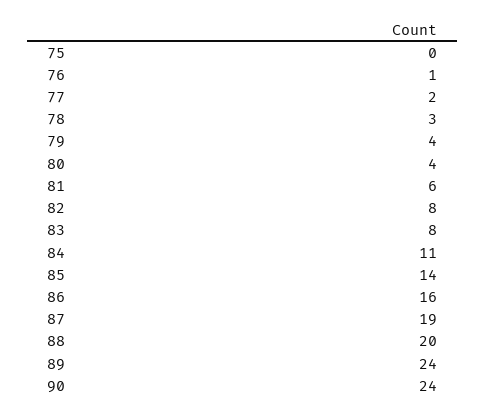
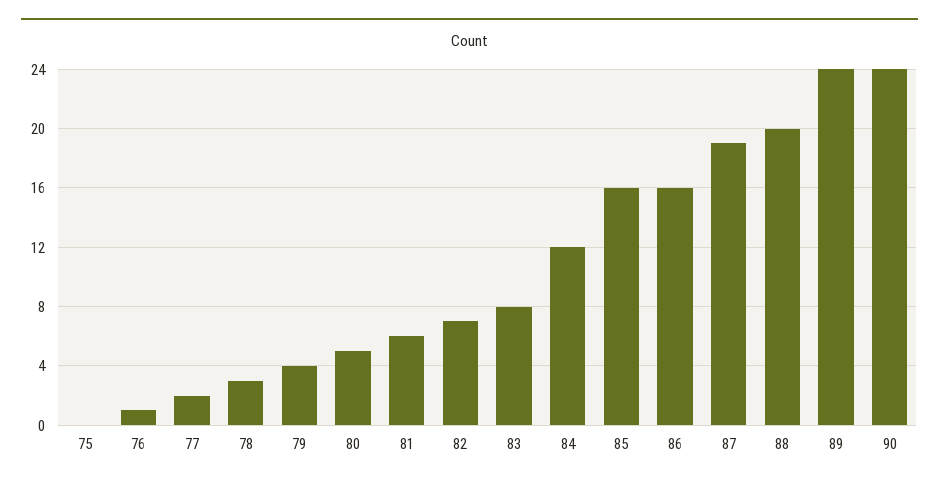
80: 4 -> 5
82: 8 -> 7
84: 11 -> 12
85: 14 -> 16

